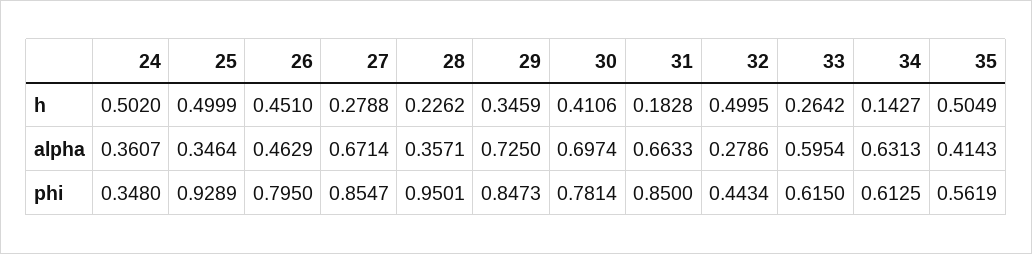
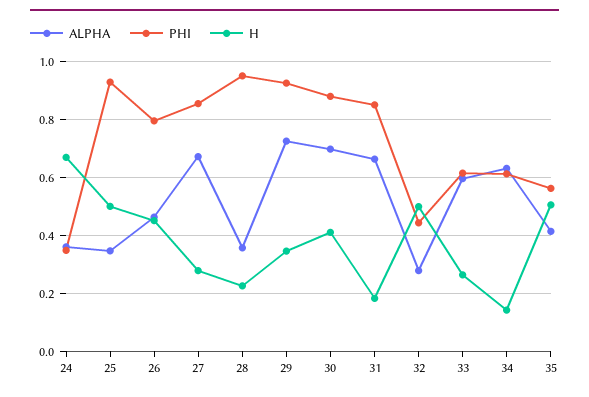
h, 24: 0.502 -> 0.675
phi, 29: 0.8473 -> 0.925
phi, 30: 0.7814 -> 0.875

